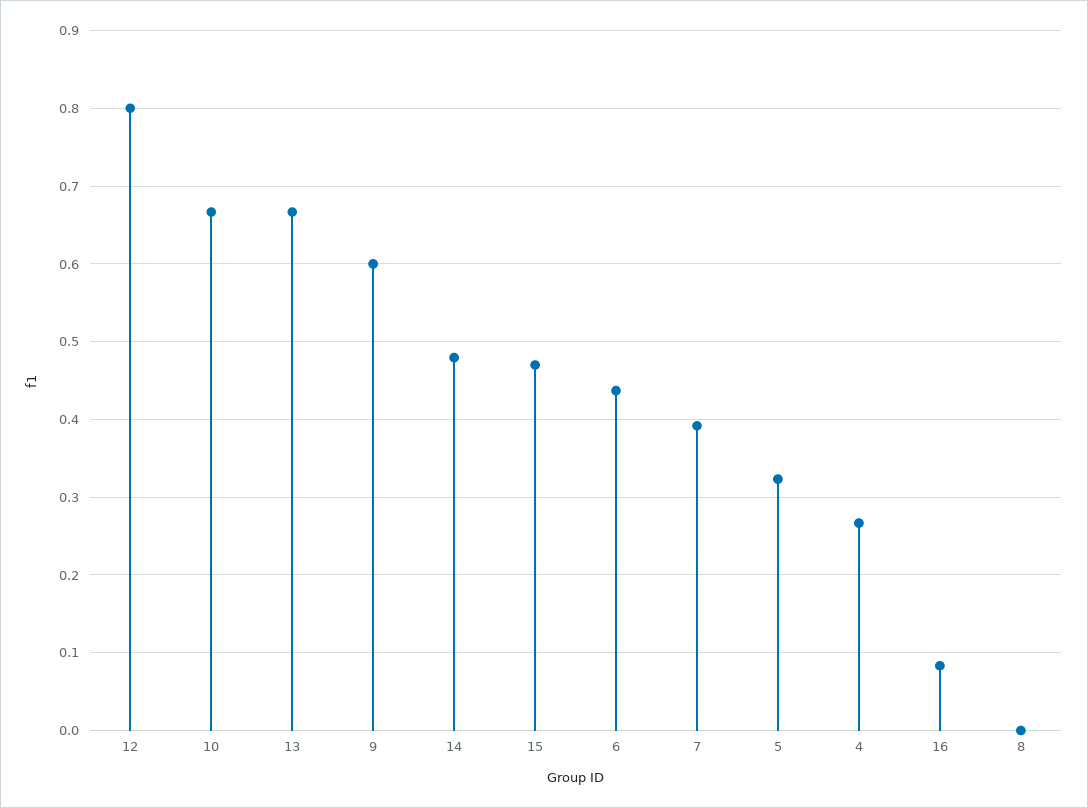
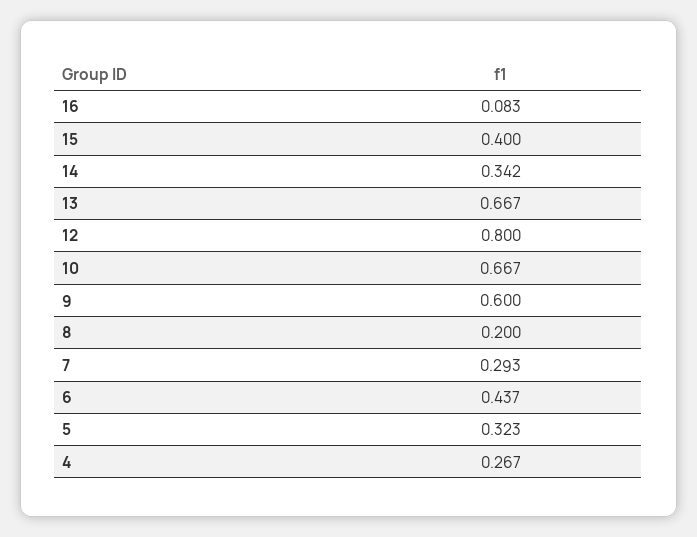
14: 0.48 -> 0.342
15: 0.47 -> 0.4
7: 0.39 -> 0.293
8: 0 -> 0.2

